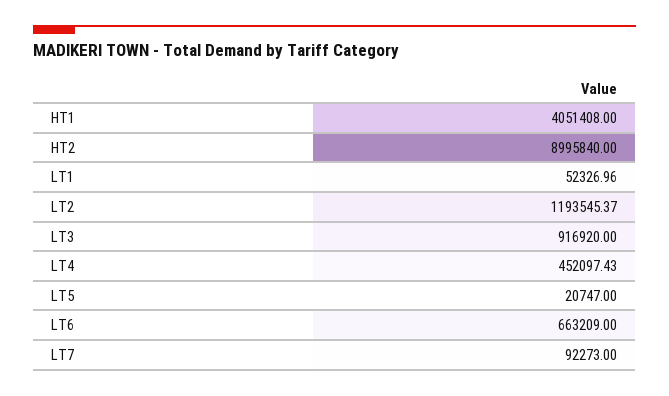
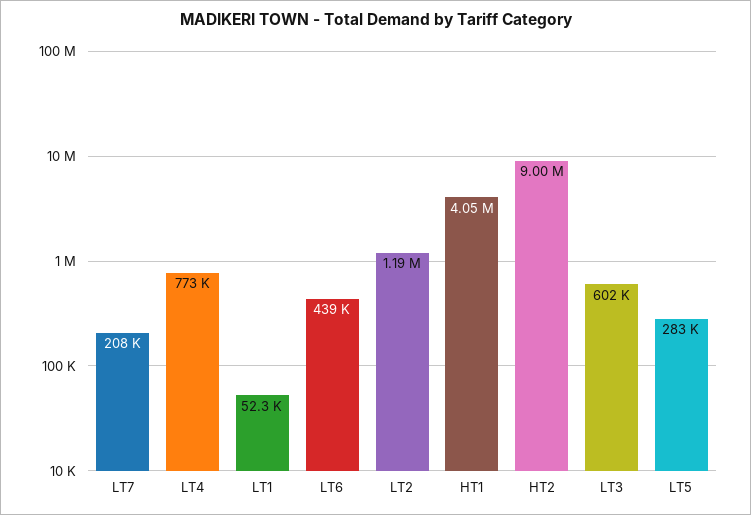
LT3: 916920 -> 602000
LT4: 452097.43 -> 773000
LT5: 20747 -> 283000
LT6: 663209 -> 439000
LT7: 92273 -> 208000

